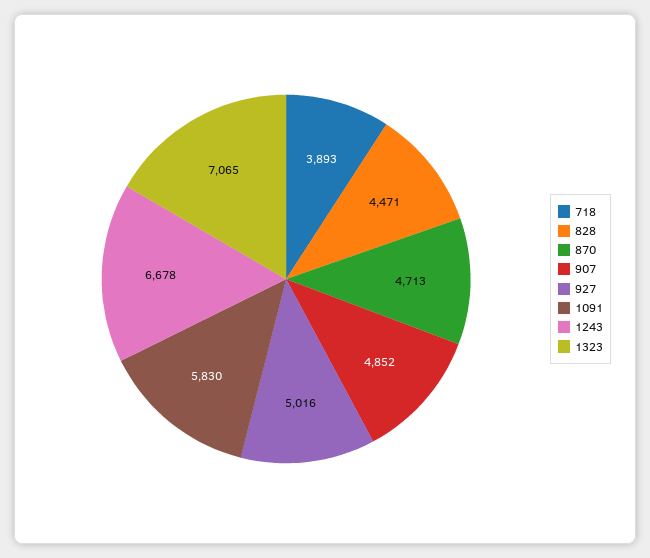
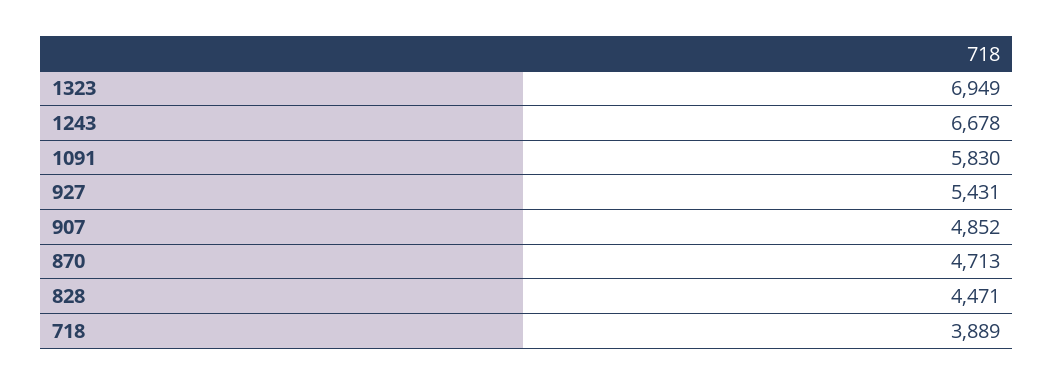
718: 3893 -> 3889
927: 5016 -> 5431
1323: 7065 -> 6949

